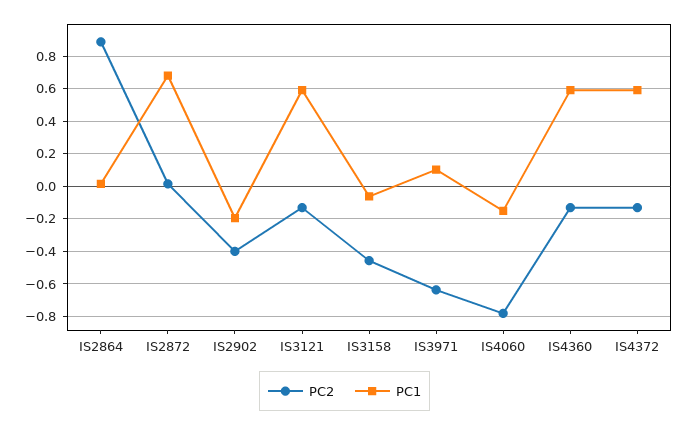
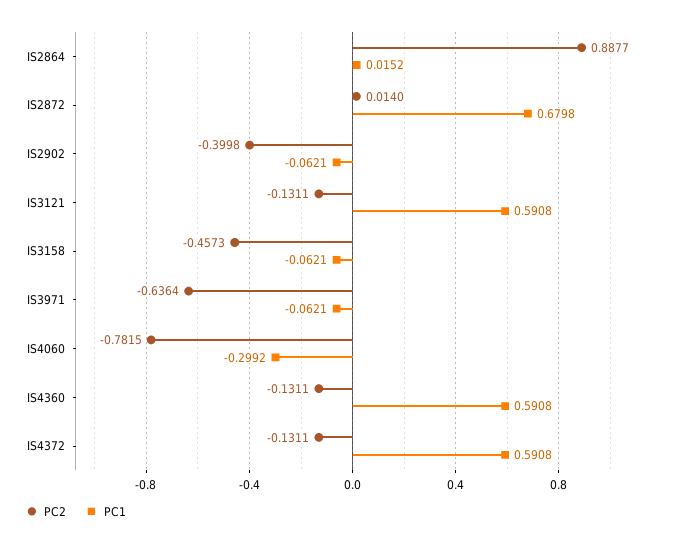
PC1, IS2902: -0.2 -> -0.0621
PC1, IS3971: 0.1 -> -0.0621
PC1, IS4060: -0.15 -> -0.2992

